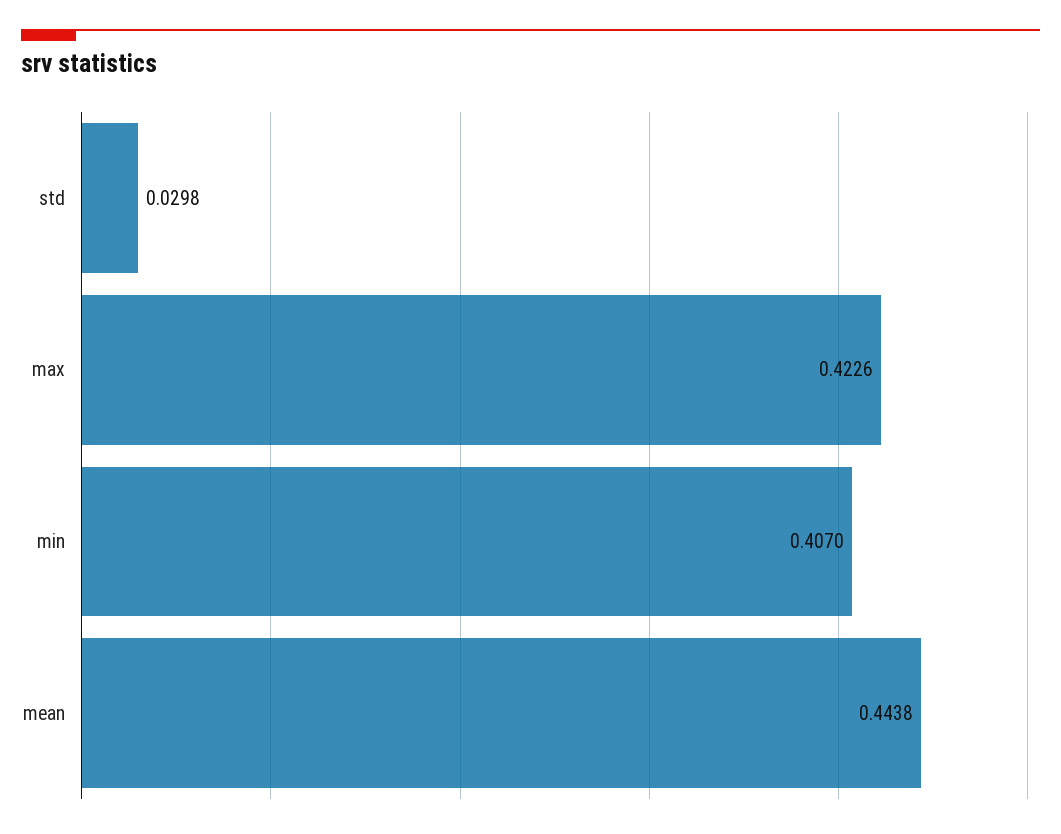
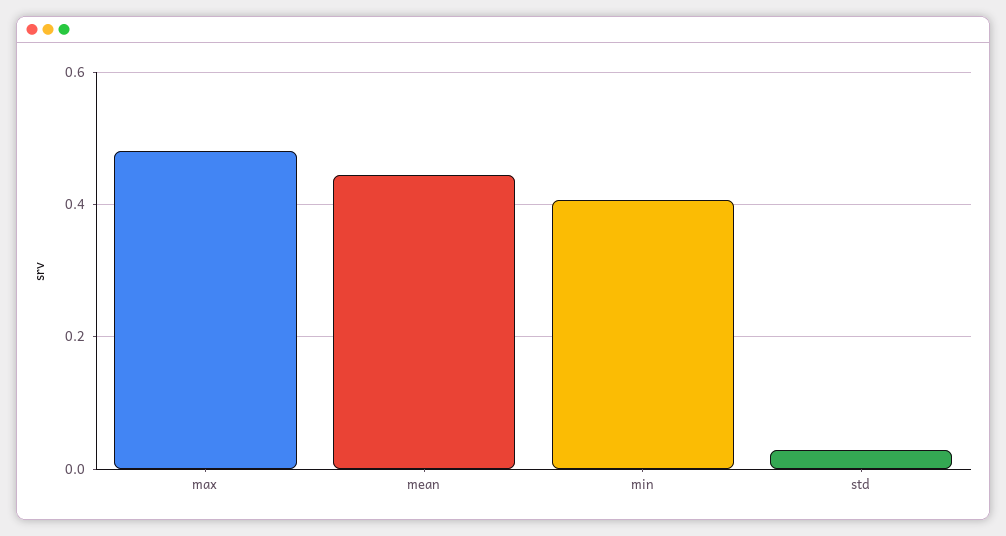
max: 0.4226 -> 0.48

